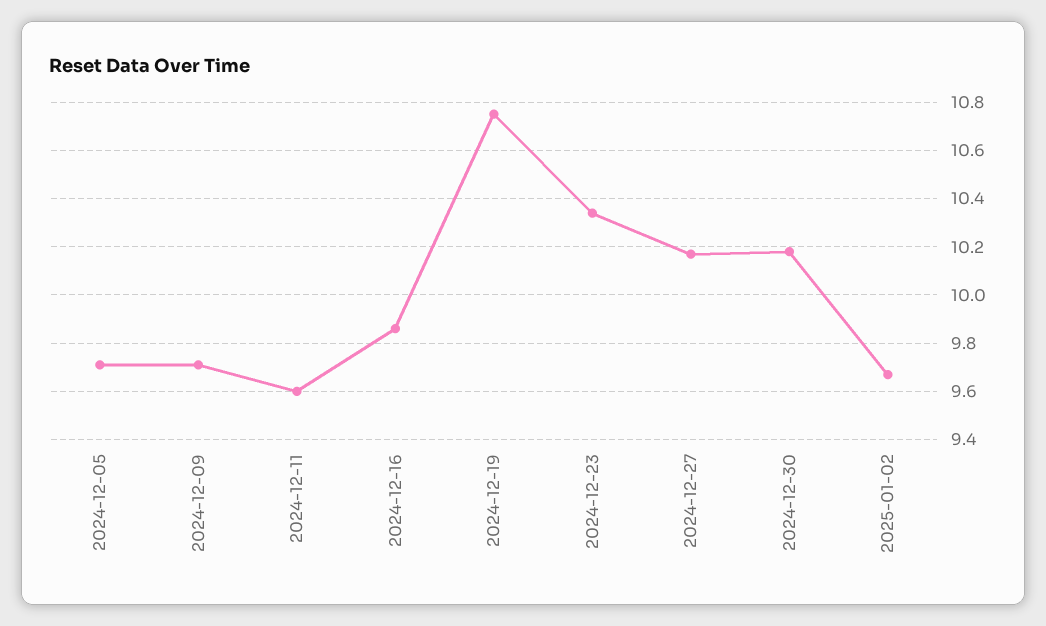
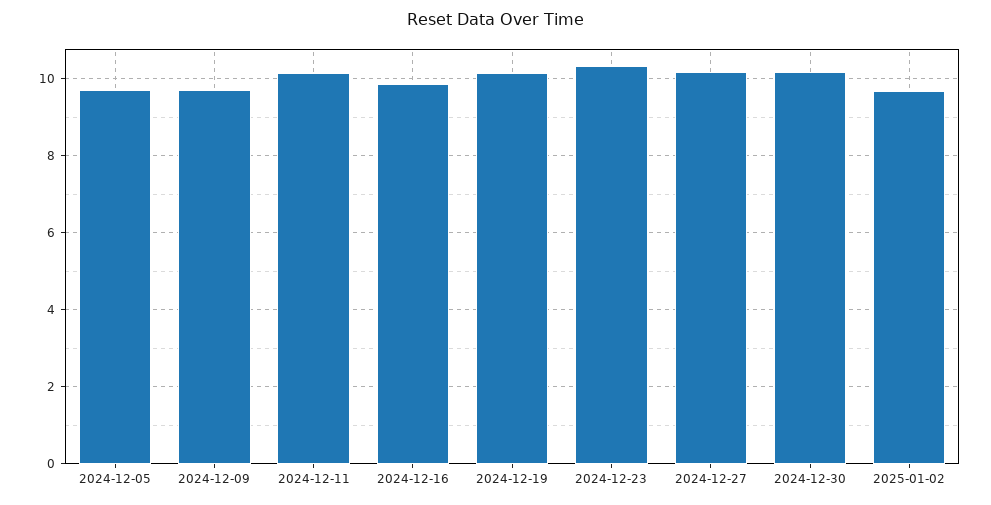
2024-12-11: 9.6 -> 10.2
2024-12-19: 10.75 -> 10.2

